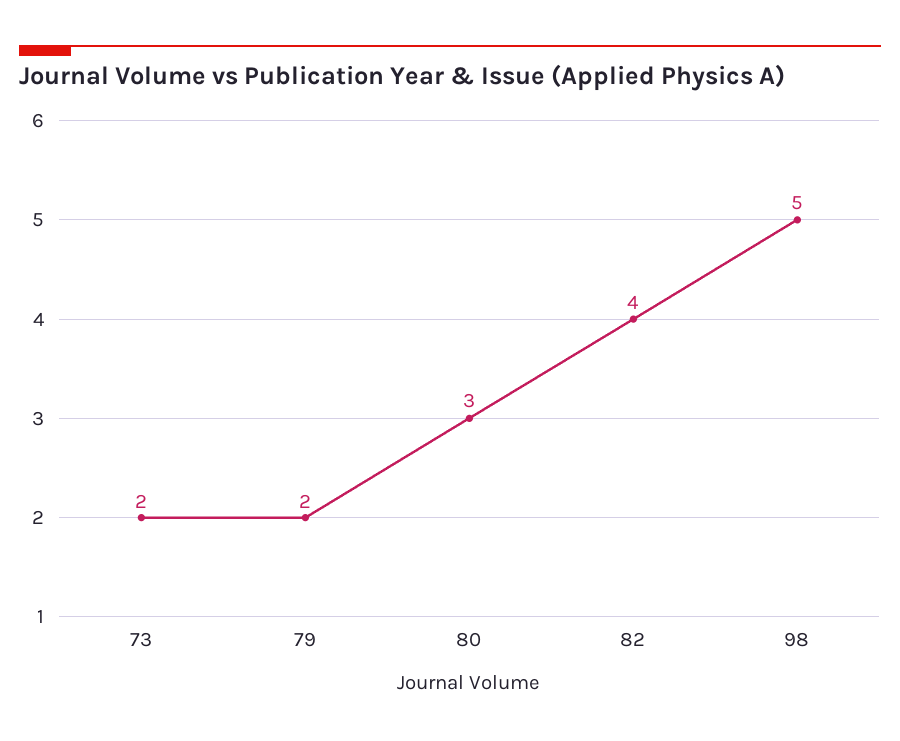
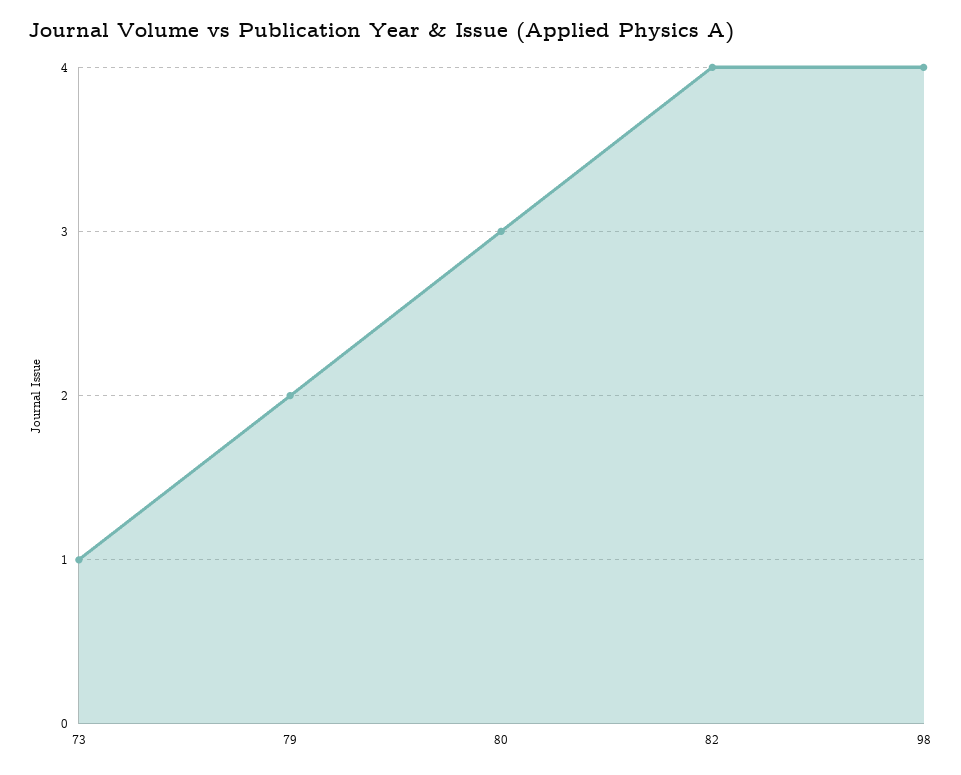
73: 2 -> 1
98: 5 -> 4

